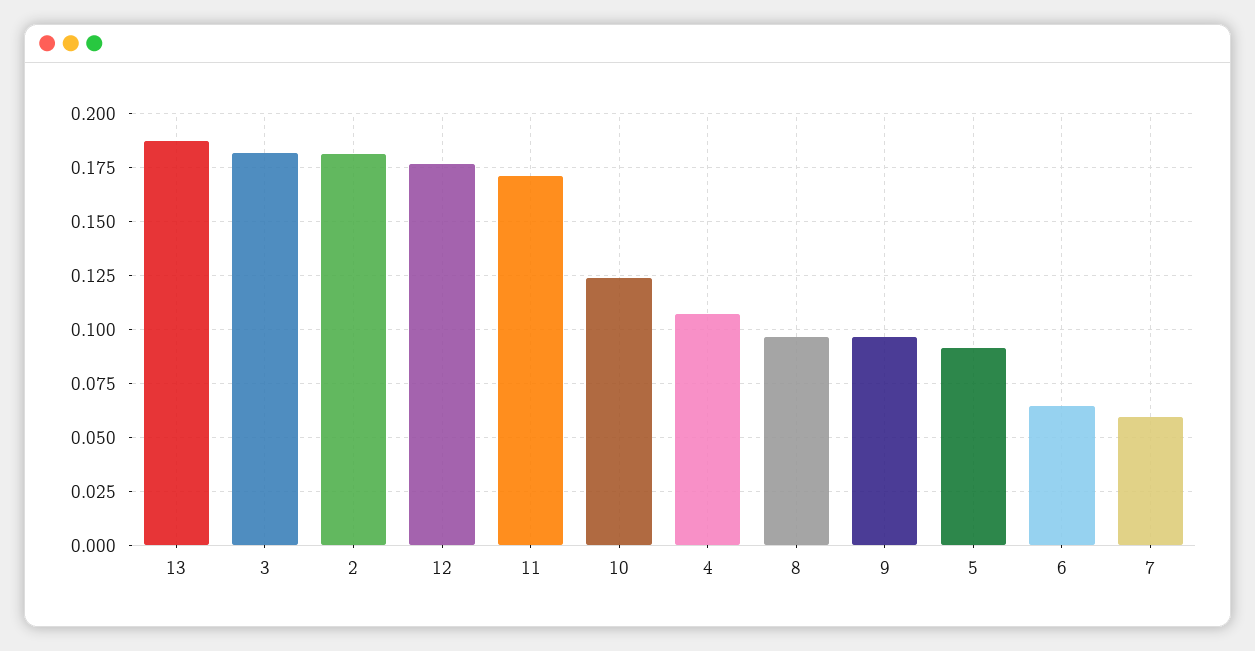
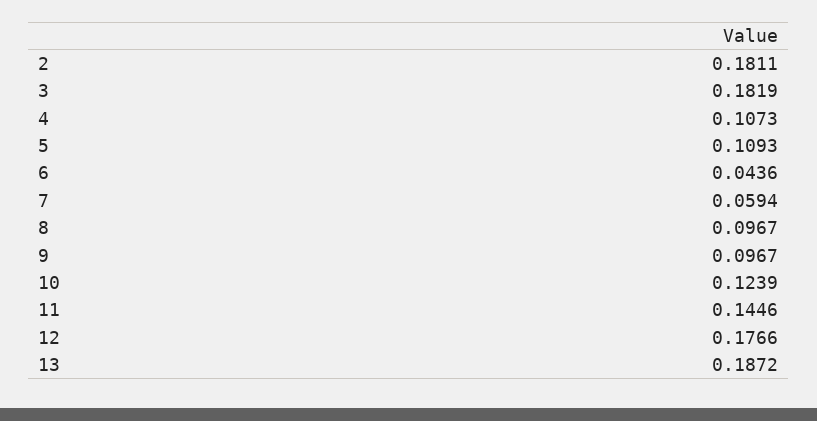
11: 0.17 -> 0.1446
5: 0.09 -> 0.1093
6: 0.065 -> 0.0436

